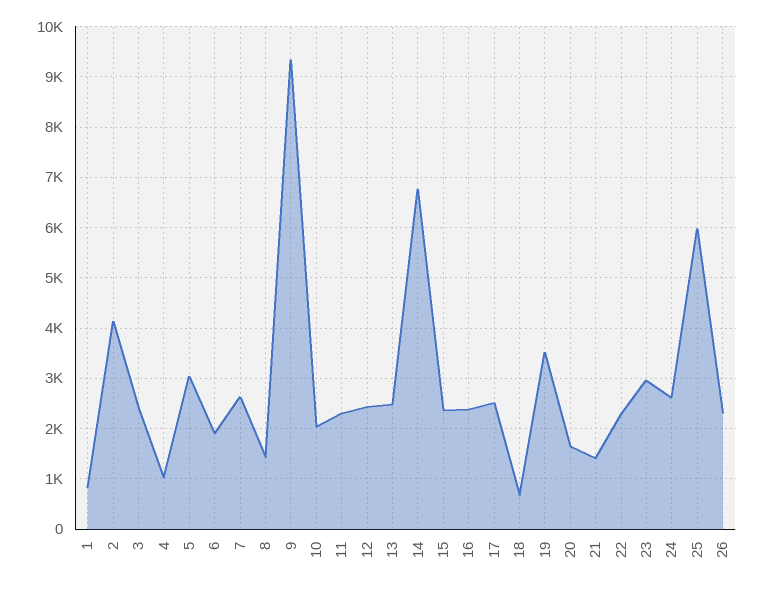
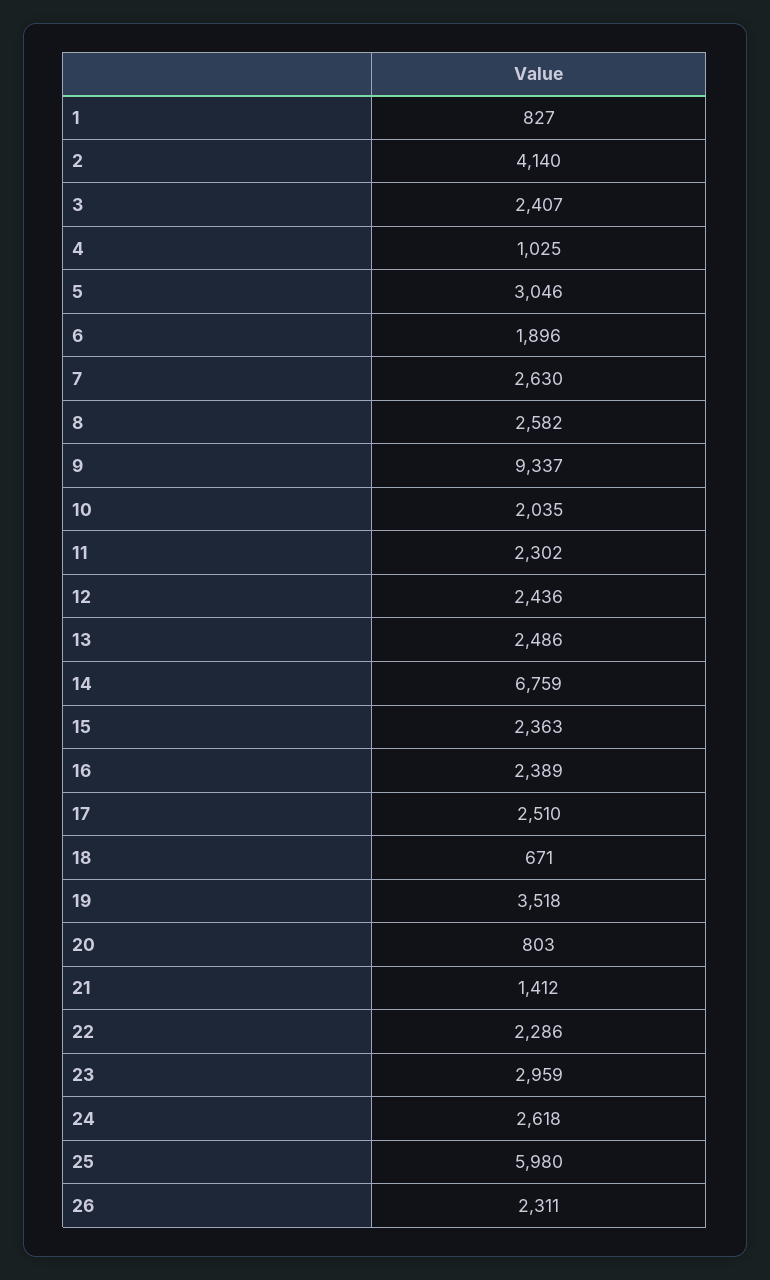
8: 1400 -> 2582
20: 1600 -> 803

